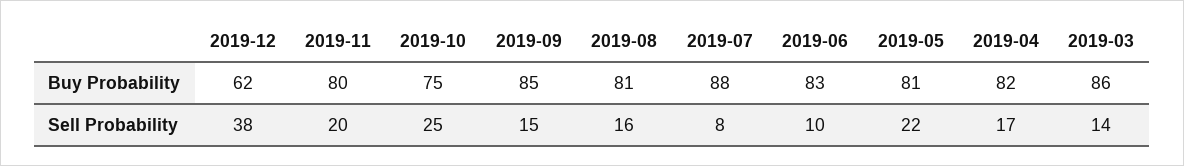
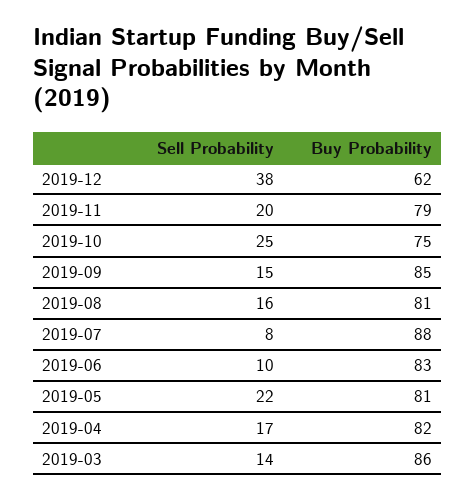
2019-11, Buy Probability: 80 -> 79

